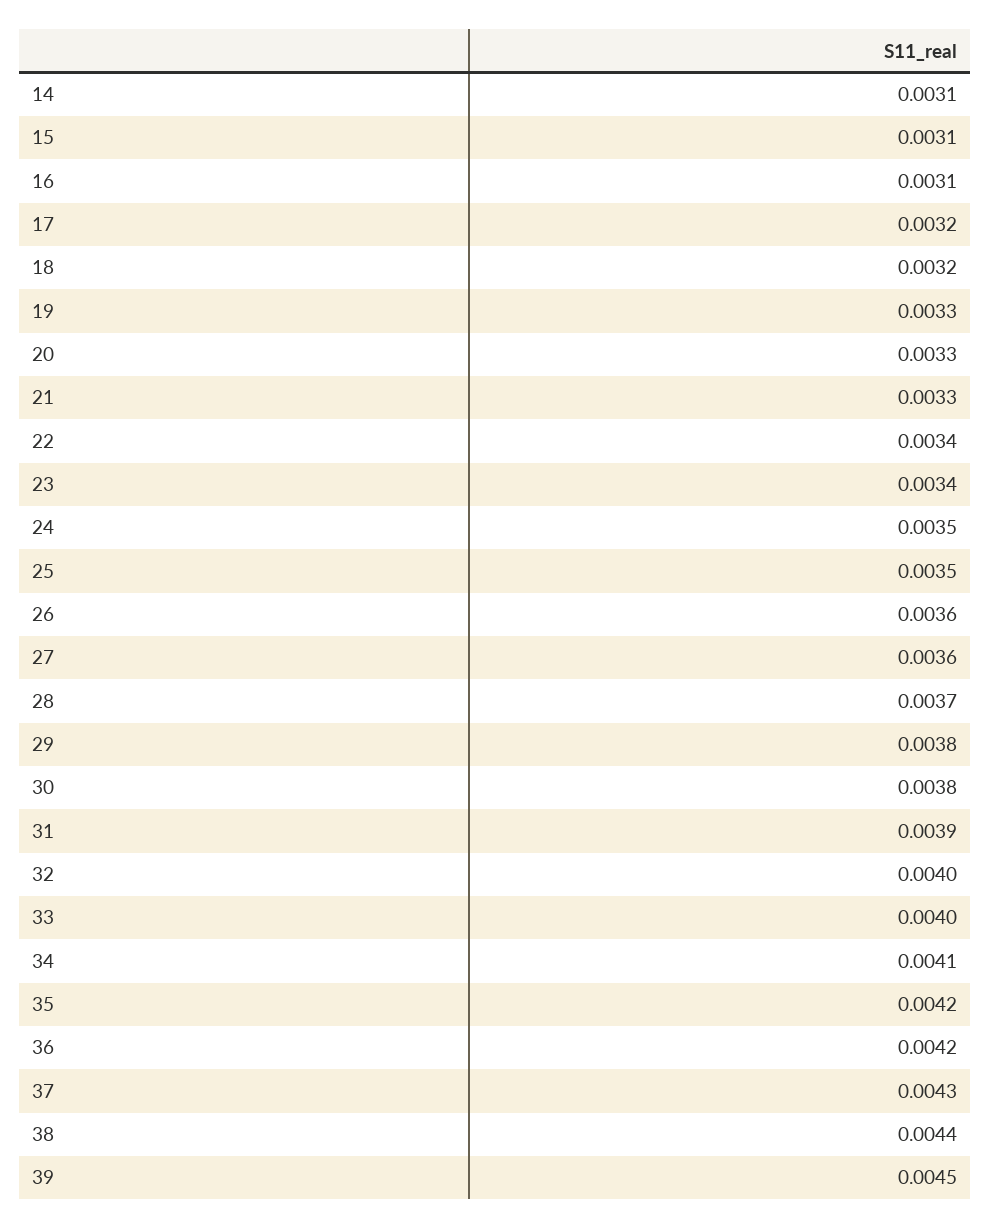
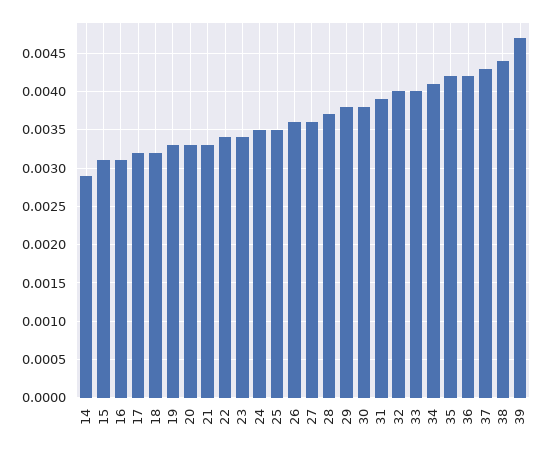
14: 0.0031 -> 0.0029
39: 0.0045 -> 0.0047

